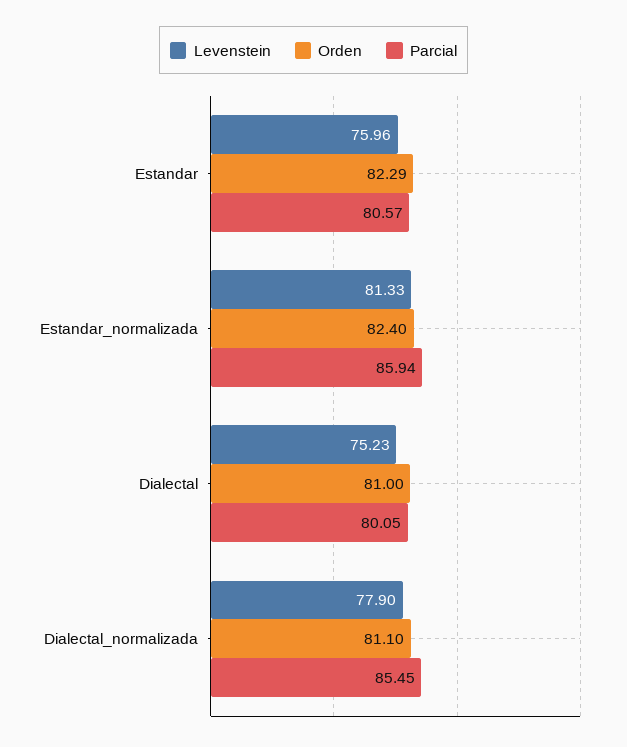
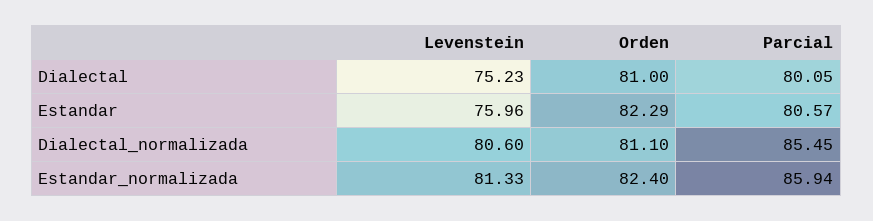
Levenstein, Dialectal_normalizada: 77.9 -> 80.6

